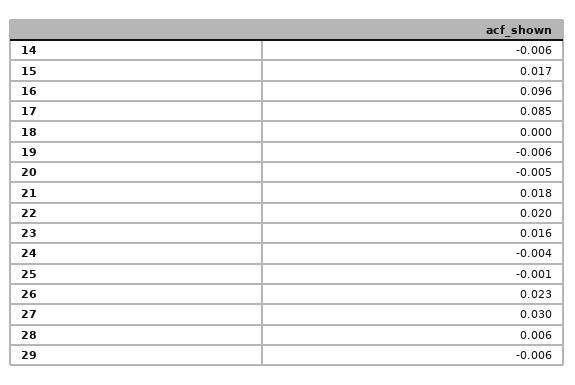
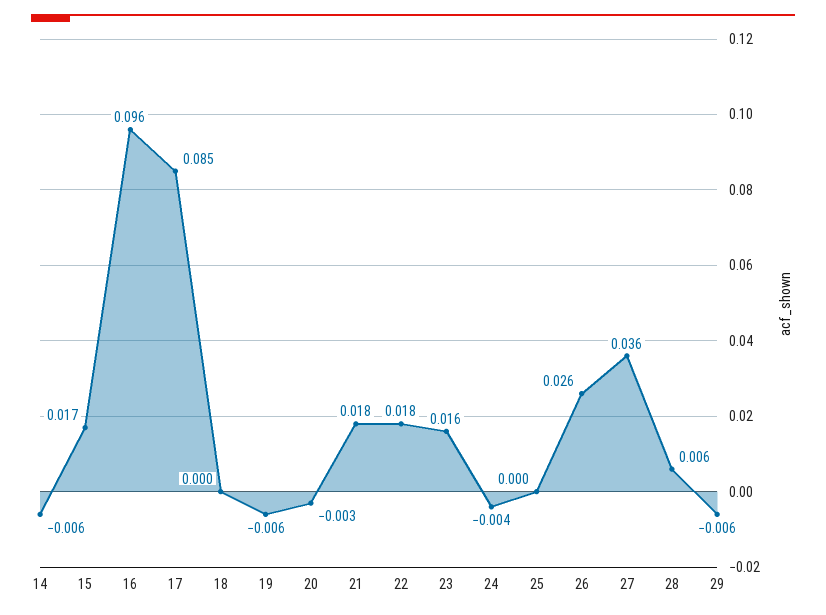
20: -0.005 -> -0.003
22: 0.02 -> 0.018
25: -0.001 -> 0
26: 0.023 -> 0.026
27: 0.03 -> 0.036

